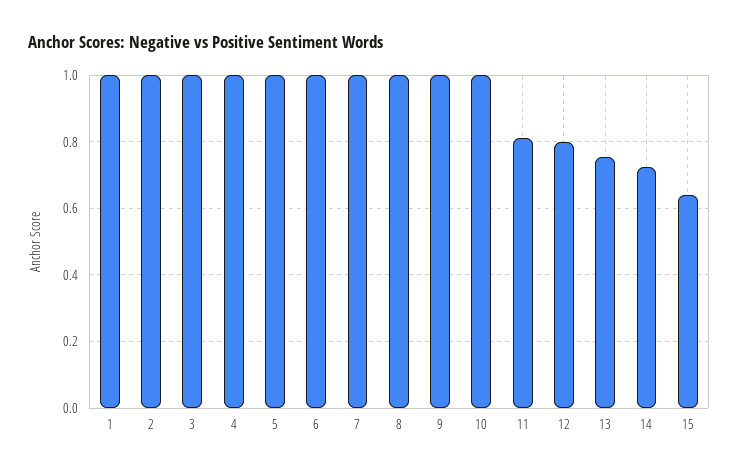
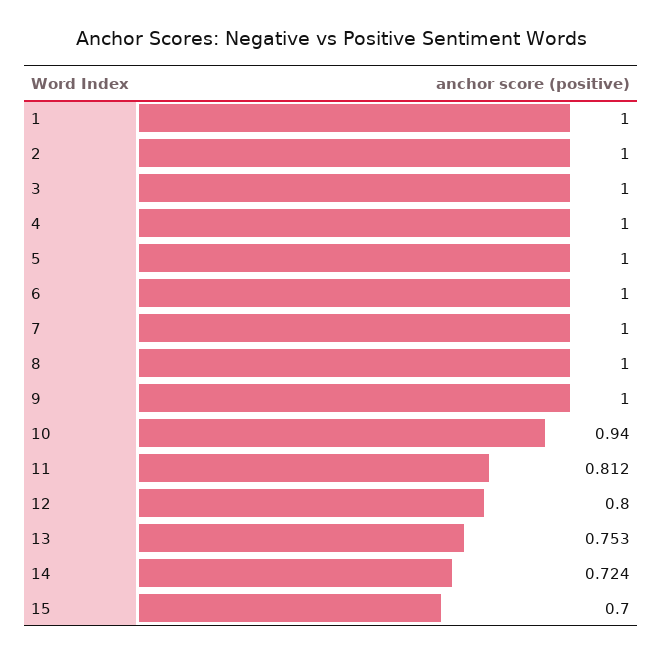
10: 1 -> 0.94
15: 0.64 -> 0.7

